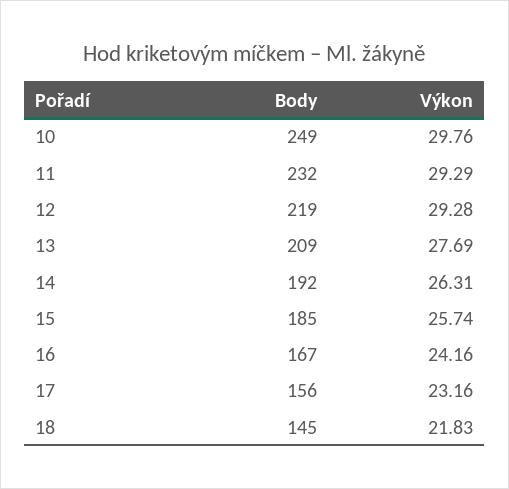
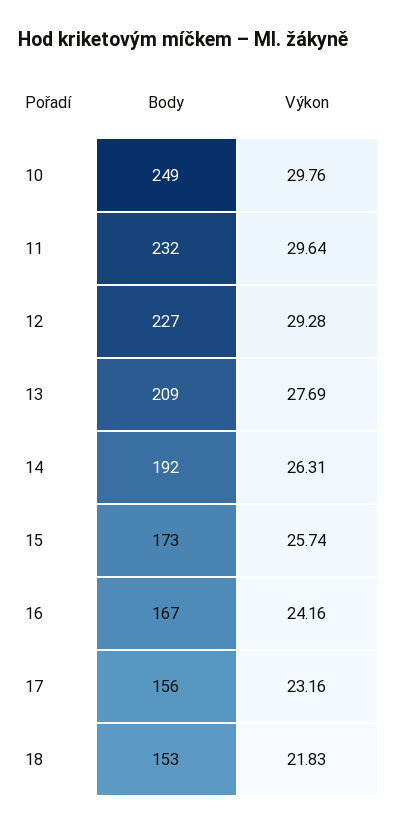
Výkon, 11: 29.29 -> 29.64
Body, 12: 219 -> 227
Body, 15: 185 -> 173
Body, 18: 145 -> 153

